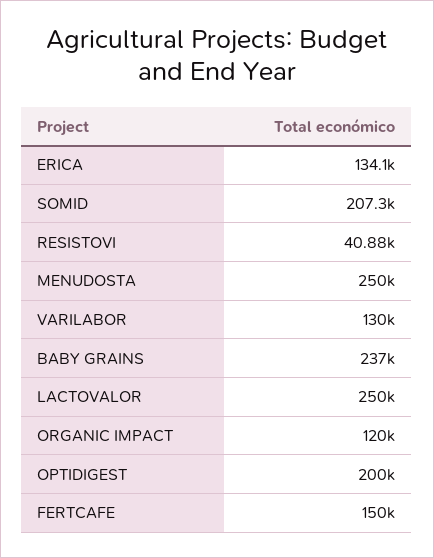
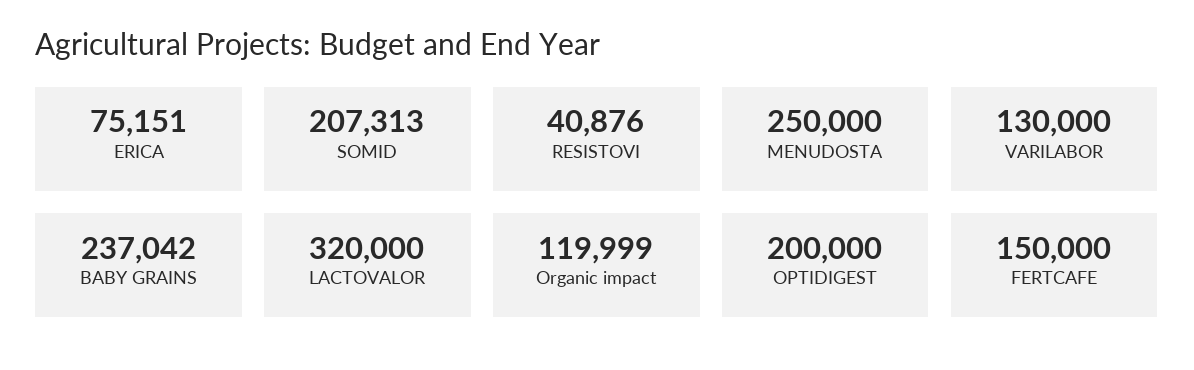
ERICA: 134100 -> 75151
LACTOVALOR: 250000 -> 320000

